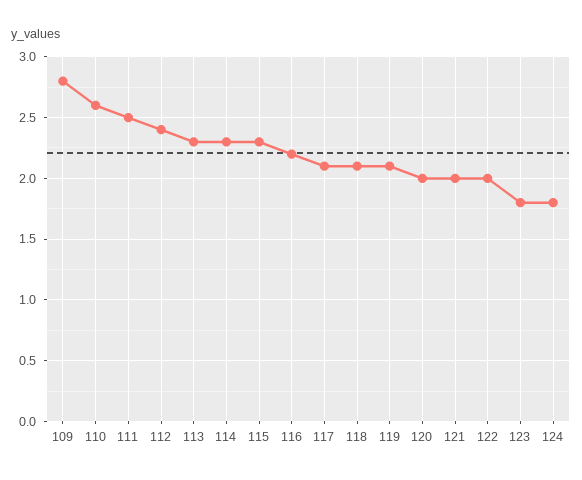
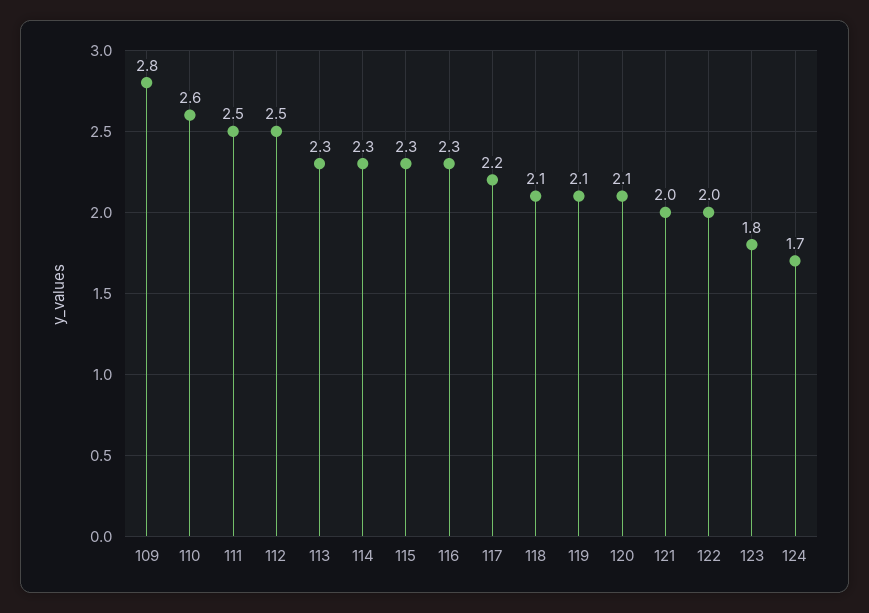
112: 2.4 -> 2.5
116: 2.2 -> 2.3
117: 2.1 -> 2.2
120: 2 -> 2.1
124: 1.8 -> 1.7

